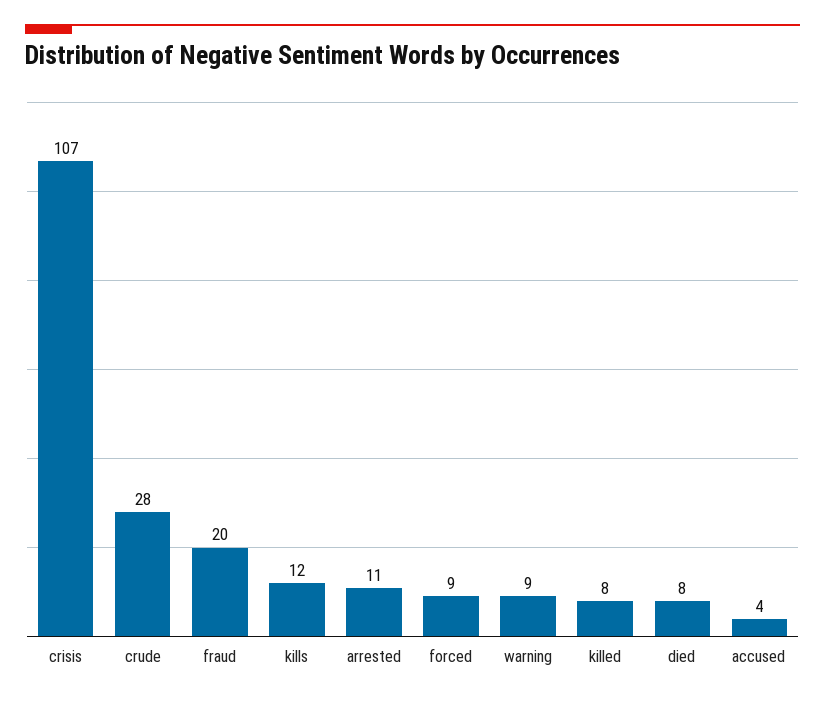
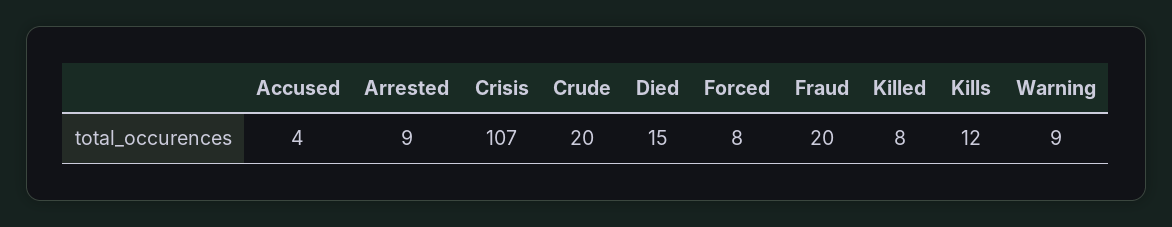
crude: 28 -> 20
arrested: 11 -> 9
forced: 9 -> 8
died: 8 -> 15

